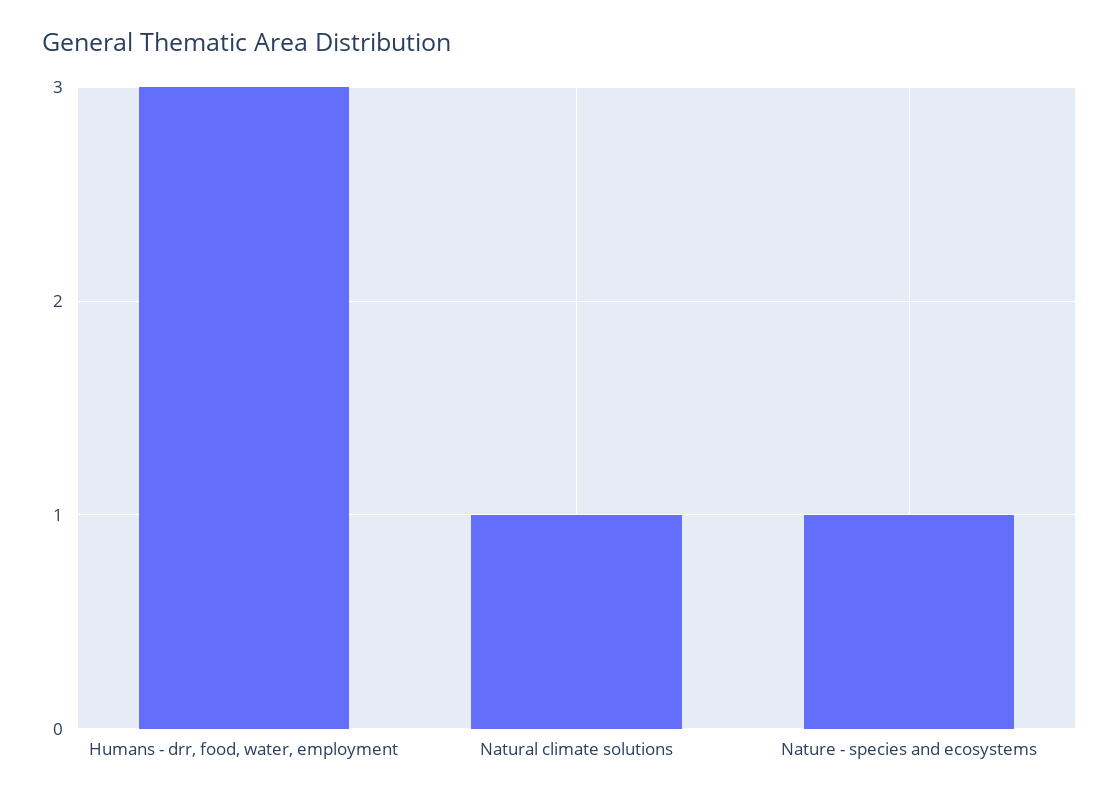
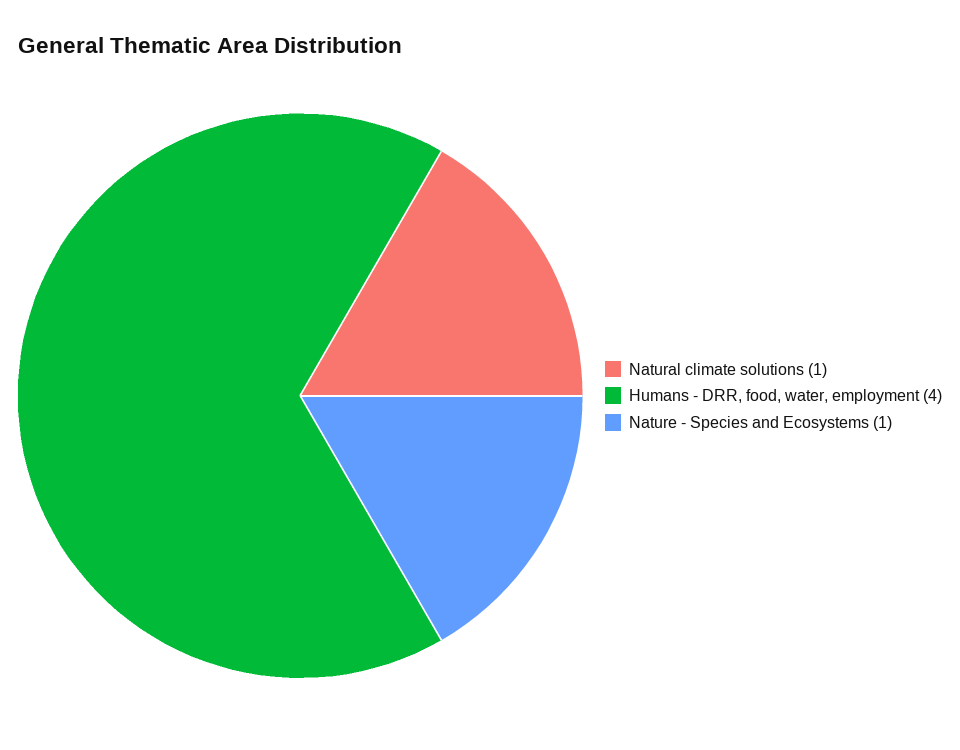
Humans - drr, food, water, employment: 3 -> 4

